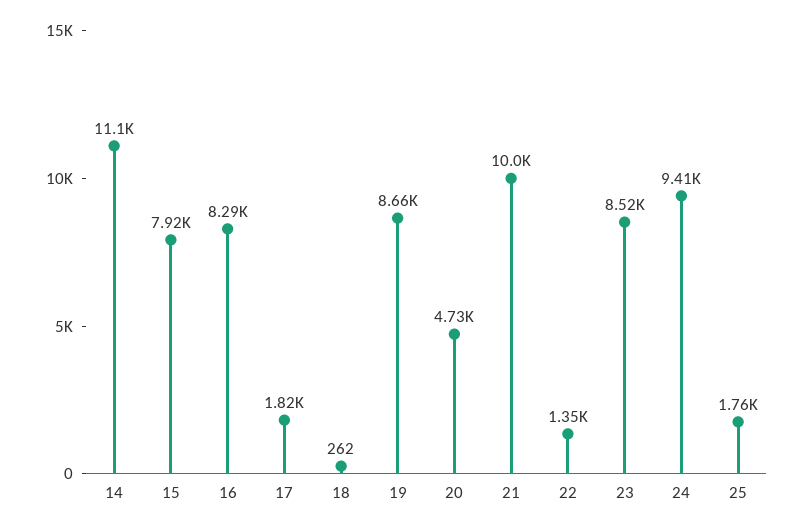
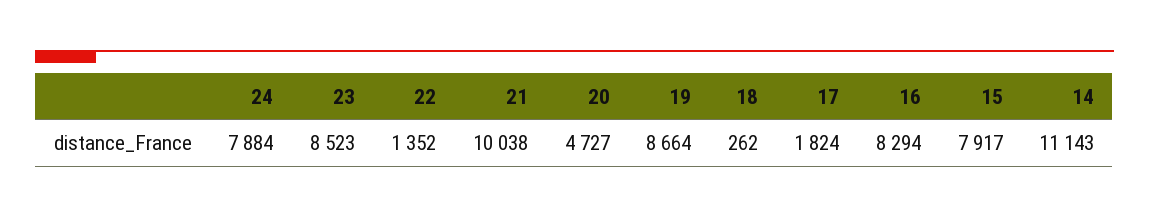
24: 9410 -> 7884
25: 1760 -> none

